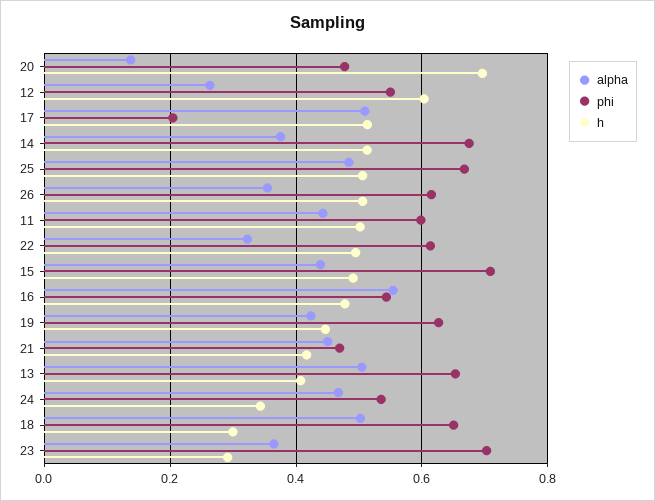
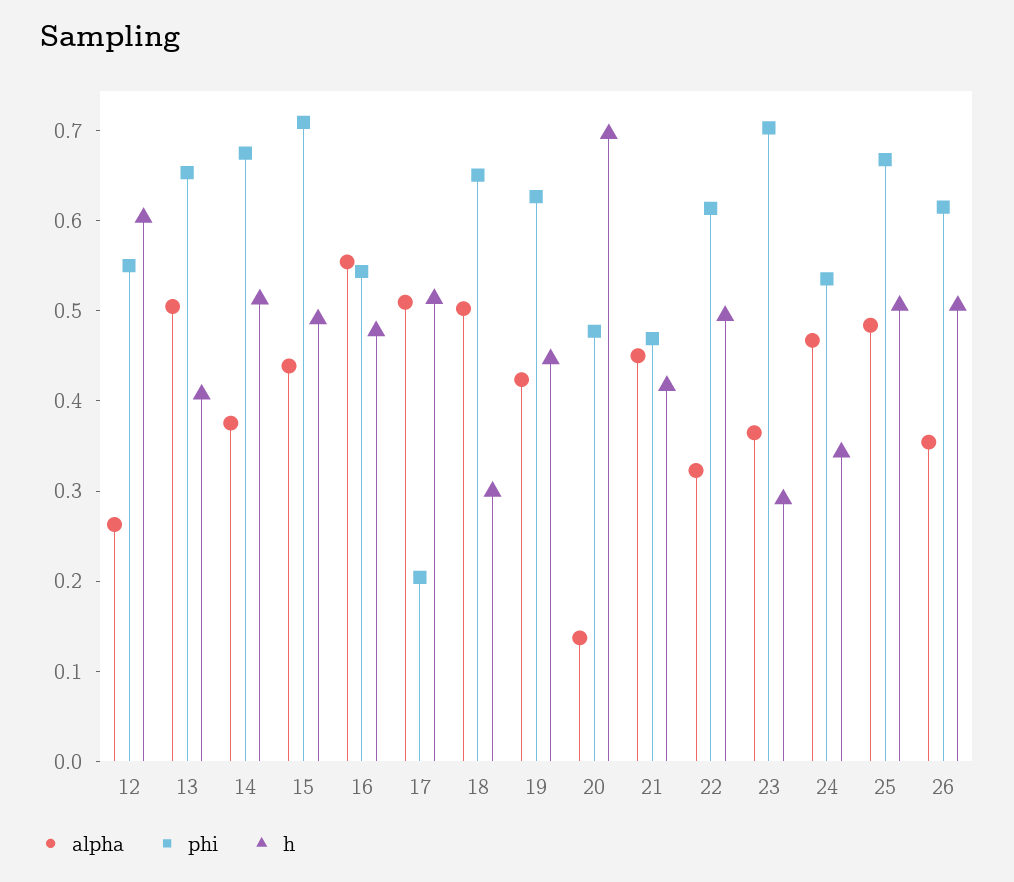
alpha, 11: 0.44 -> none
phi, 11: 0.6 -> none
h, 11: 0.5 -> none

